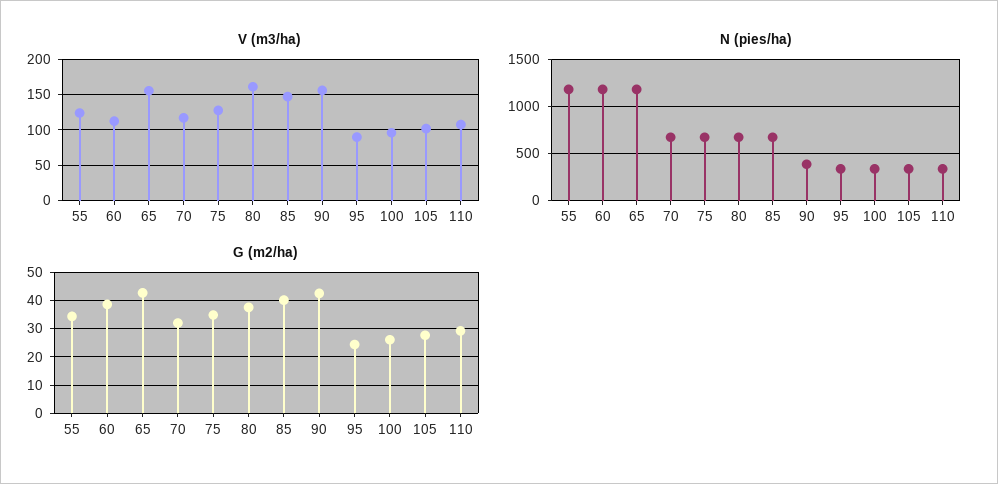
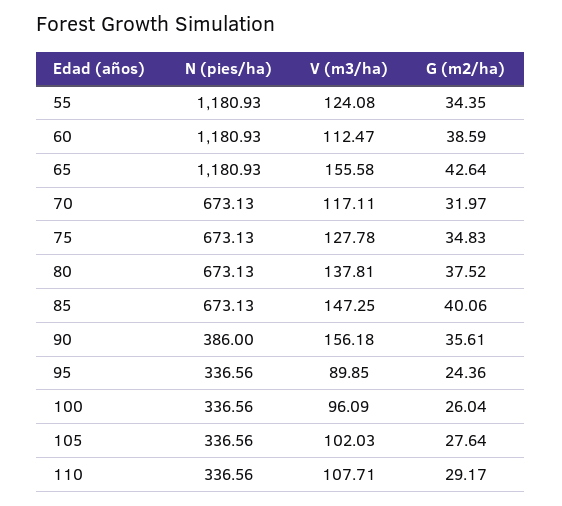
V (m3/ha), 80: 160 -> 137.81
G (m2/ha), 90: 42.5 -> 35.61

